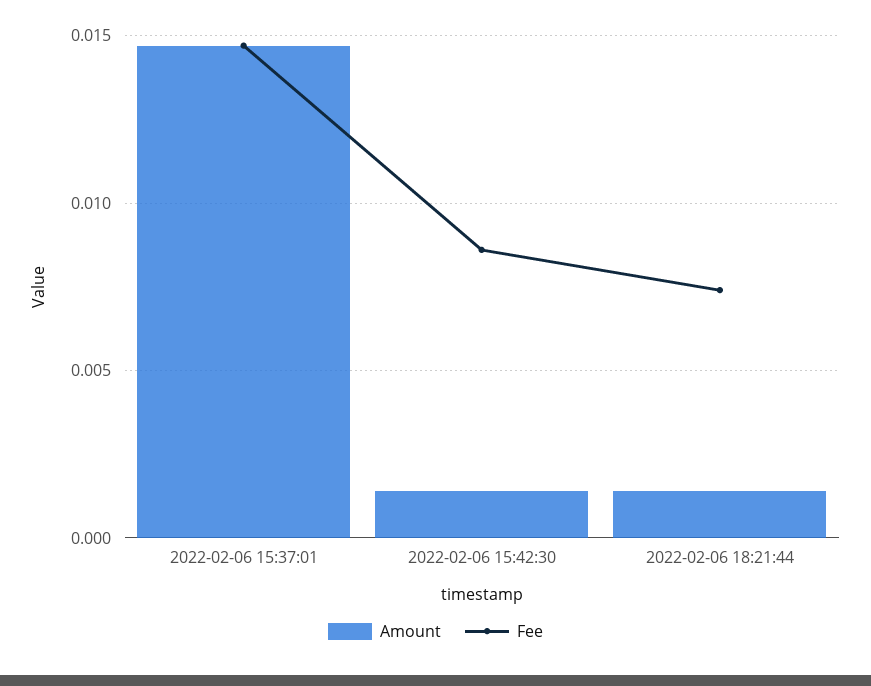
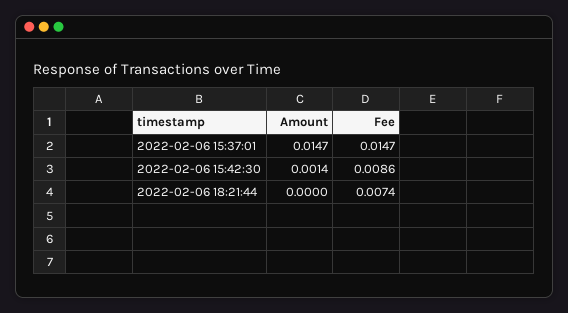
Amount, 2022-02-06 18:21:44: 0.0015 -> 0

